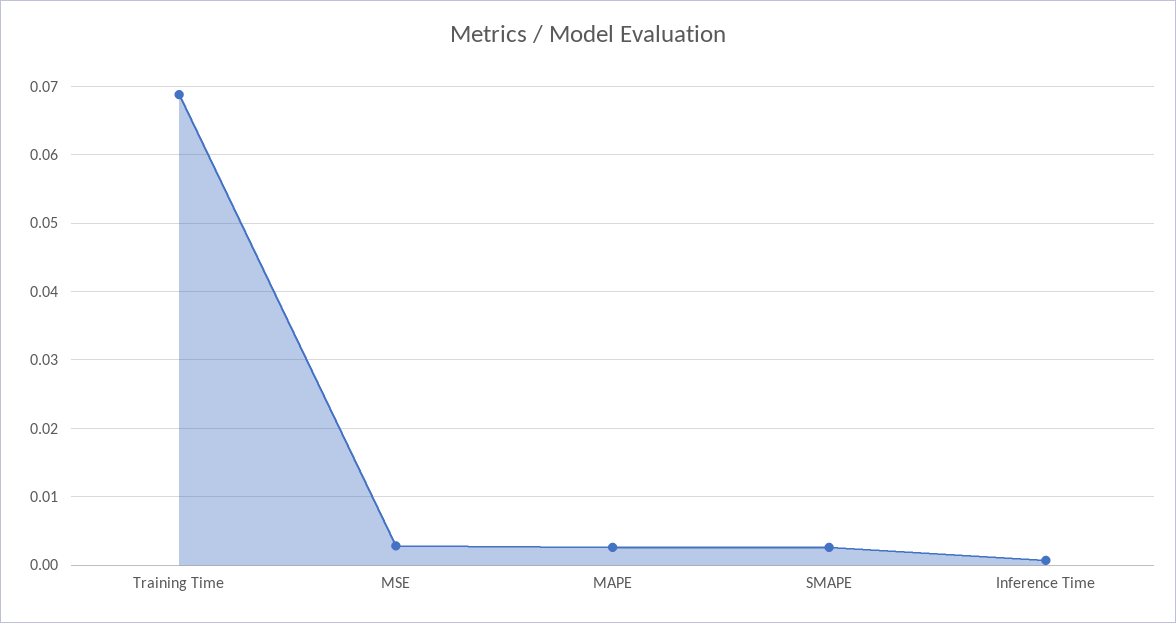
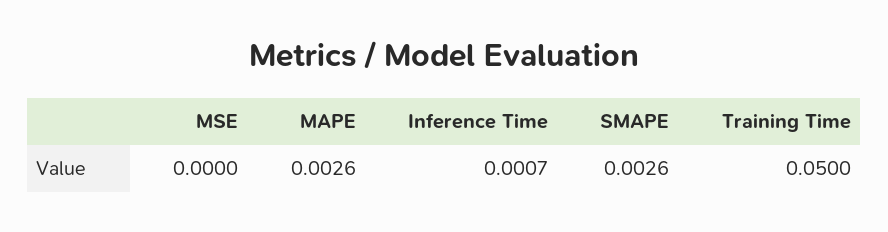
Training Time: 0.069 -> 0.05
MSE: 0.003 -> 0

